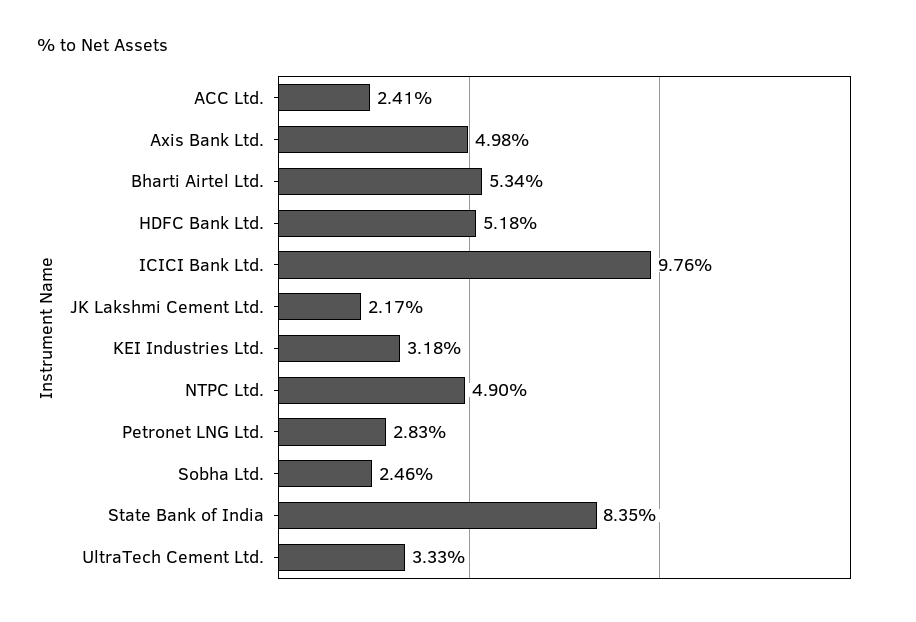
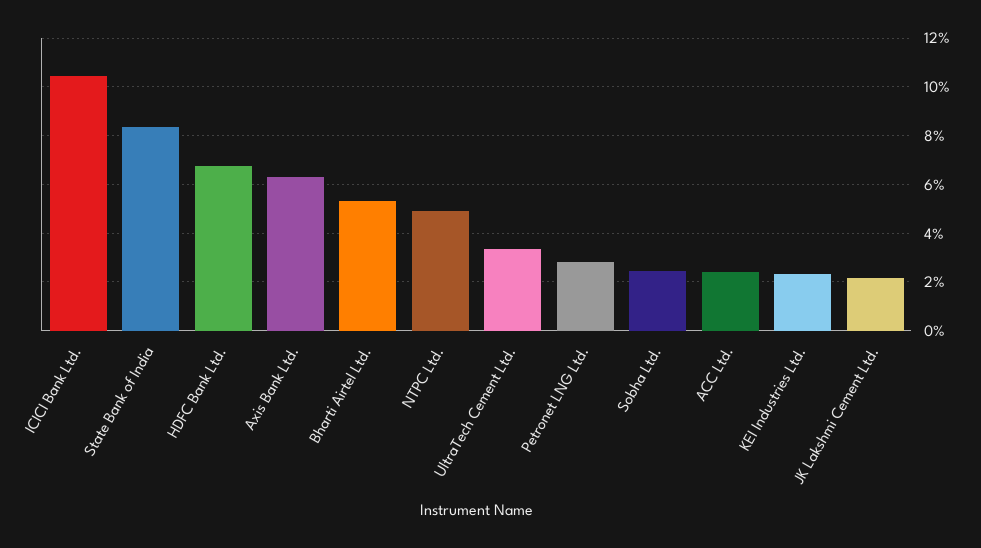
Axis Bank Ltd.: 4.98 -> 6.25
HDFC Bank Ltd.: 5.18 -> 6.75
ICICI Bank Ltd.: 9.76 -> 10.5
KEI Industries Ltd.: 3.18 -> 2.25

